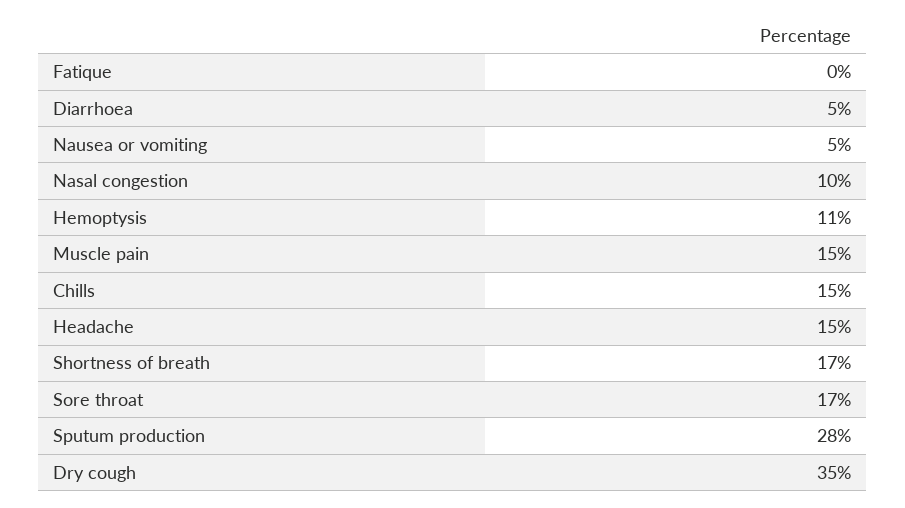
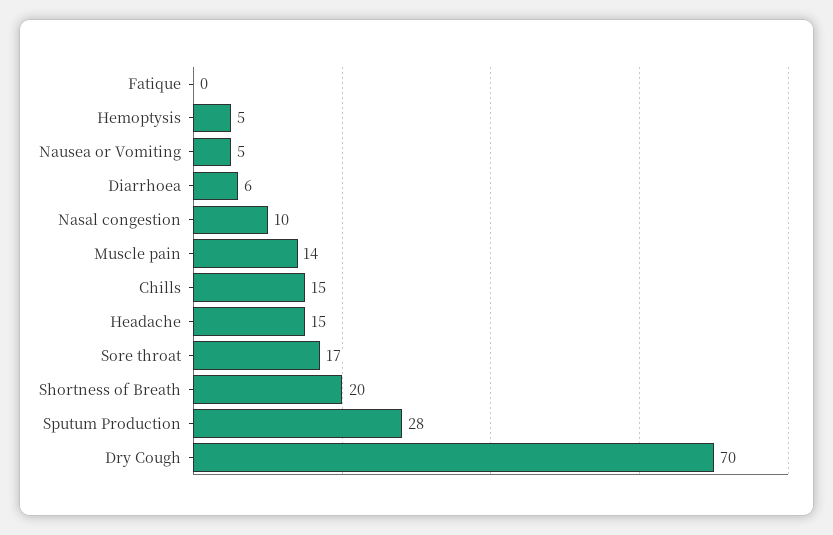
Diarrhoea: 5 -> 6
Hemoptysis: 11 -> 5
Muscle pain: 15 -> 14
Shortness of breath: 17 -> 20
Dry cough: 35 -> 70

